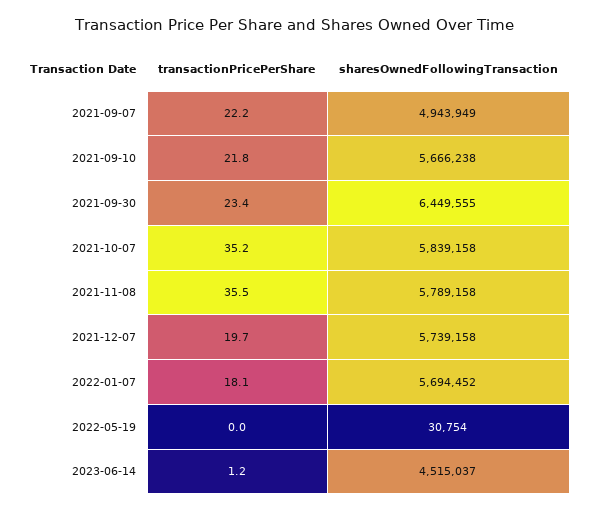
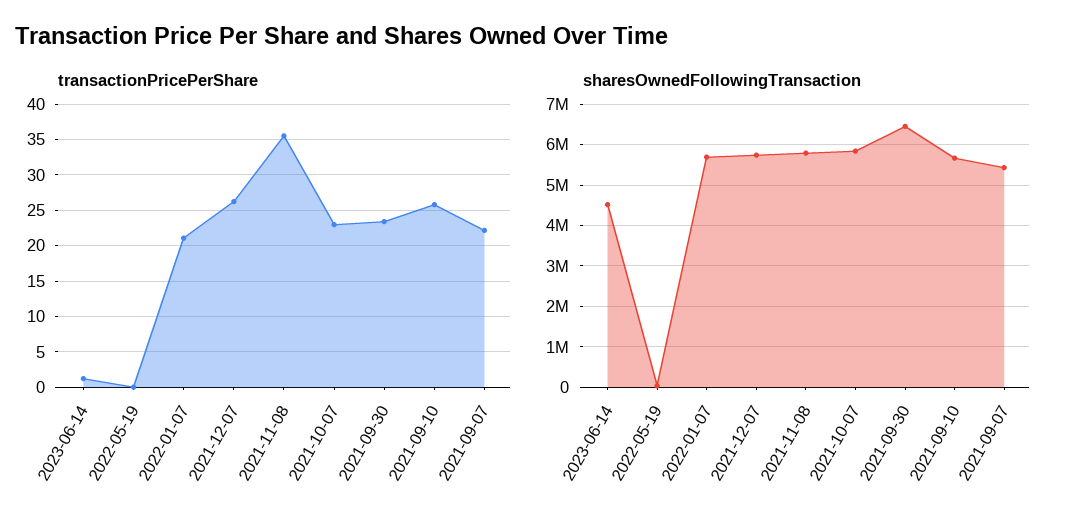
sharesOwnedFollowingTransaction, 2021-09-07: 4943949 -> 5400000
transactionPricePerShare, 2021-09-10: 21.8 -> 26
transactionPricePerShare, 2021-10-07: 35.2 -> 23
transactionPricePerShare, 2021-12-07: 19.7 -> 26
transactionPricePerShare, 2022-01-07: 18.1 -> 21

